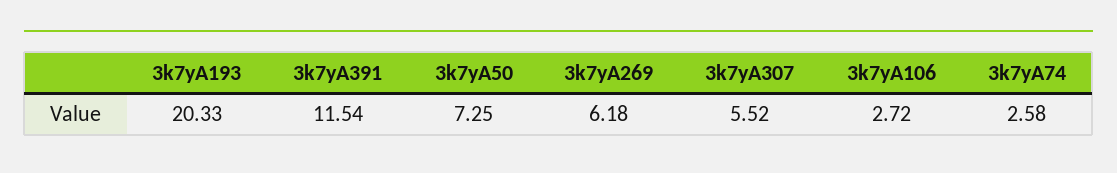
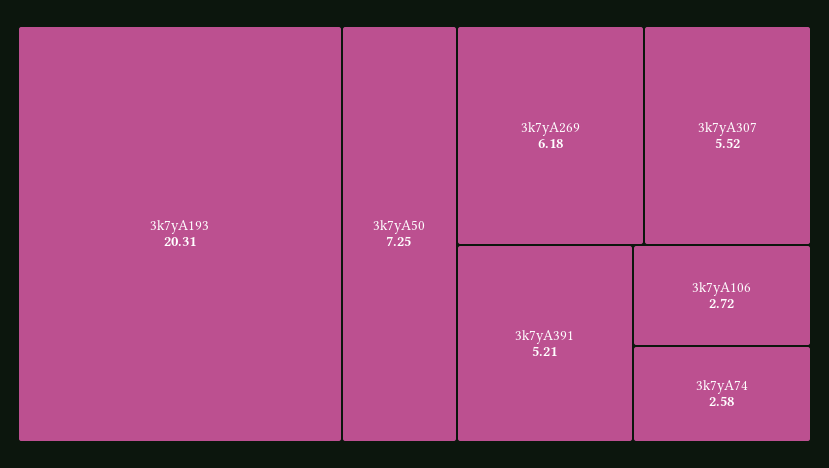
3k7yA193: 20.33 -> 20.31
3k7yA391: 11.54 -> 5.21

